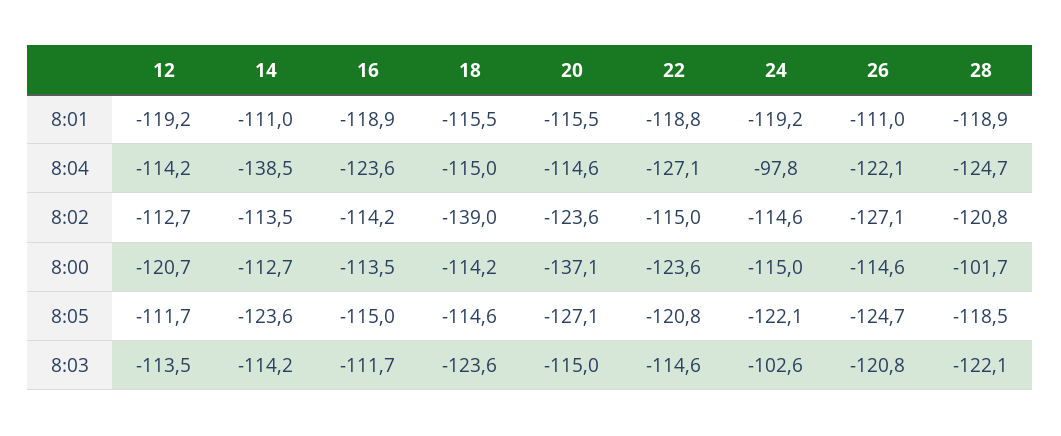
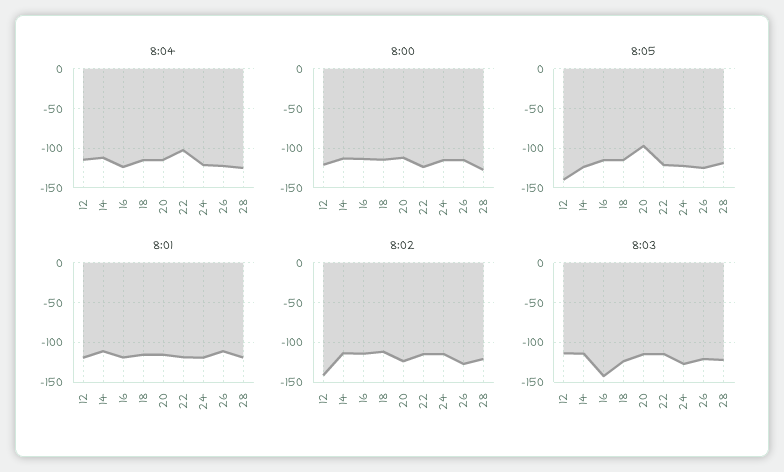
8:04, 14: -138.5 -> -110
8:04, 22: -127.1 -> -100
8:04, 24: -97.8 -> -120
8:02, 12: -112.7 -> -140
8:02, 18: -139 -> -110
8:00, 20: -137.1 -> -110
8:00, 28: -101.7 -> -130
8:05, 12: -111.7 -> -140
8:05, 20: -127.1 -> -100
8:03, 16: -111.7 -> -140
8:03, 24: -102.6 -> -130

